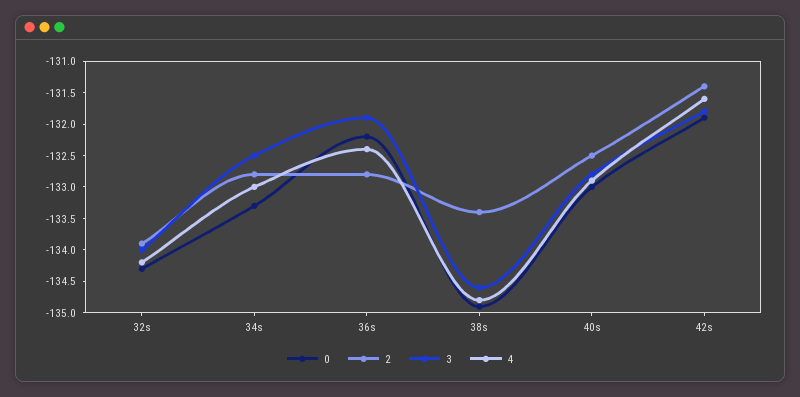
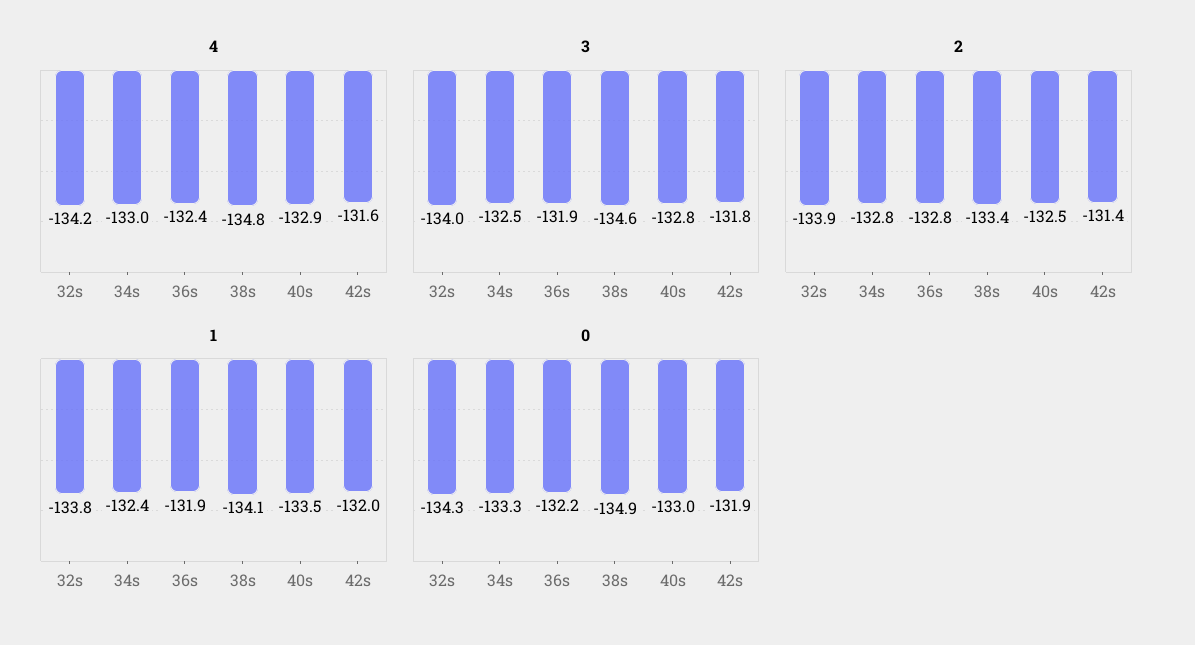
1, 32s: none -> -133.8
1, 34s: none -> -132.4
1, 36s: none -> -131.9
1, 38s: none -> -134.1
1, 40s: none -> -133.5
1, 42s: none -> -132

